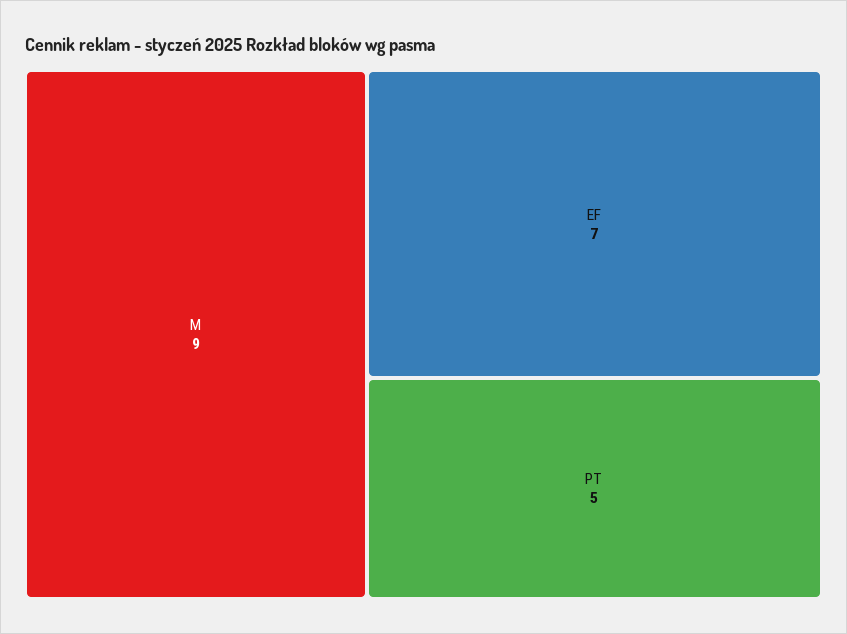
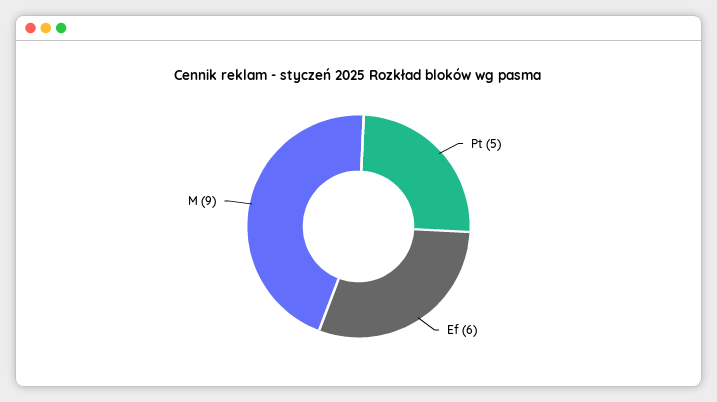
EF: 7 -> 6

